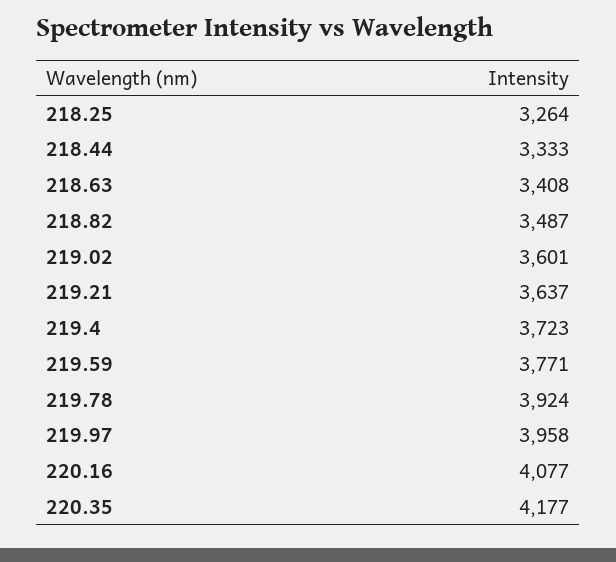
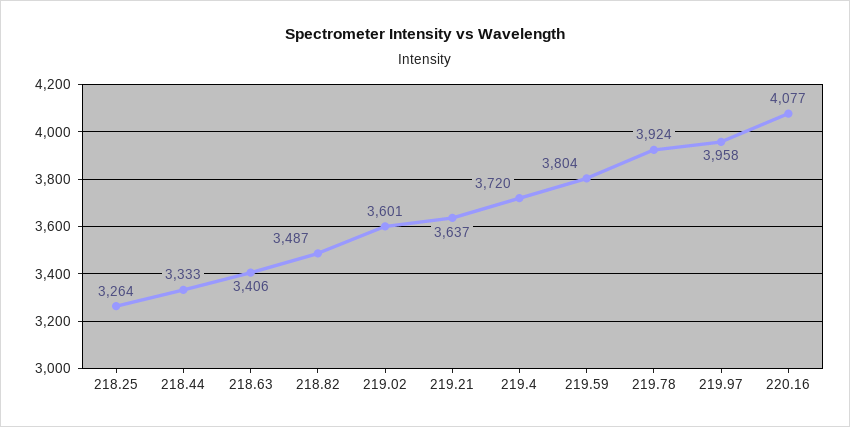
218.63: 3408 -> 3406
219.4: 3723 -> 3720
219.59: 3771 -> 3804
220.35: 4177 -> none

